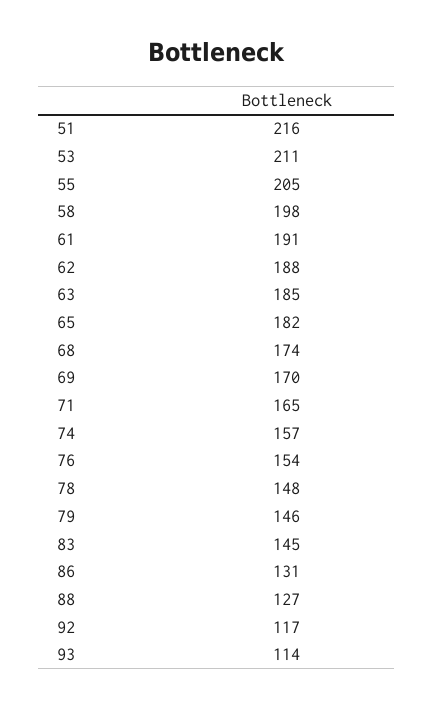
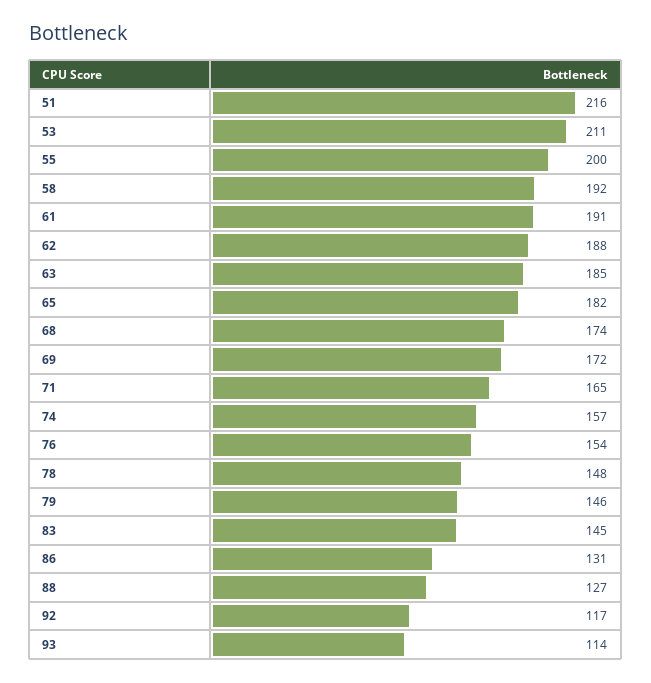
55: 205 -> 200
58: 198 -> 192
69: 170 -> 172

